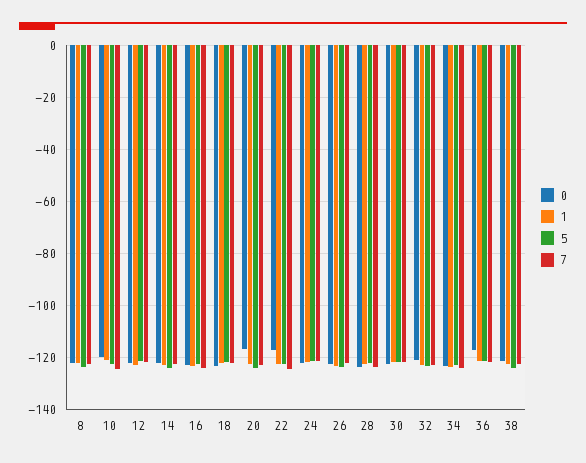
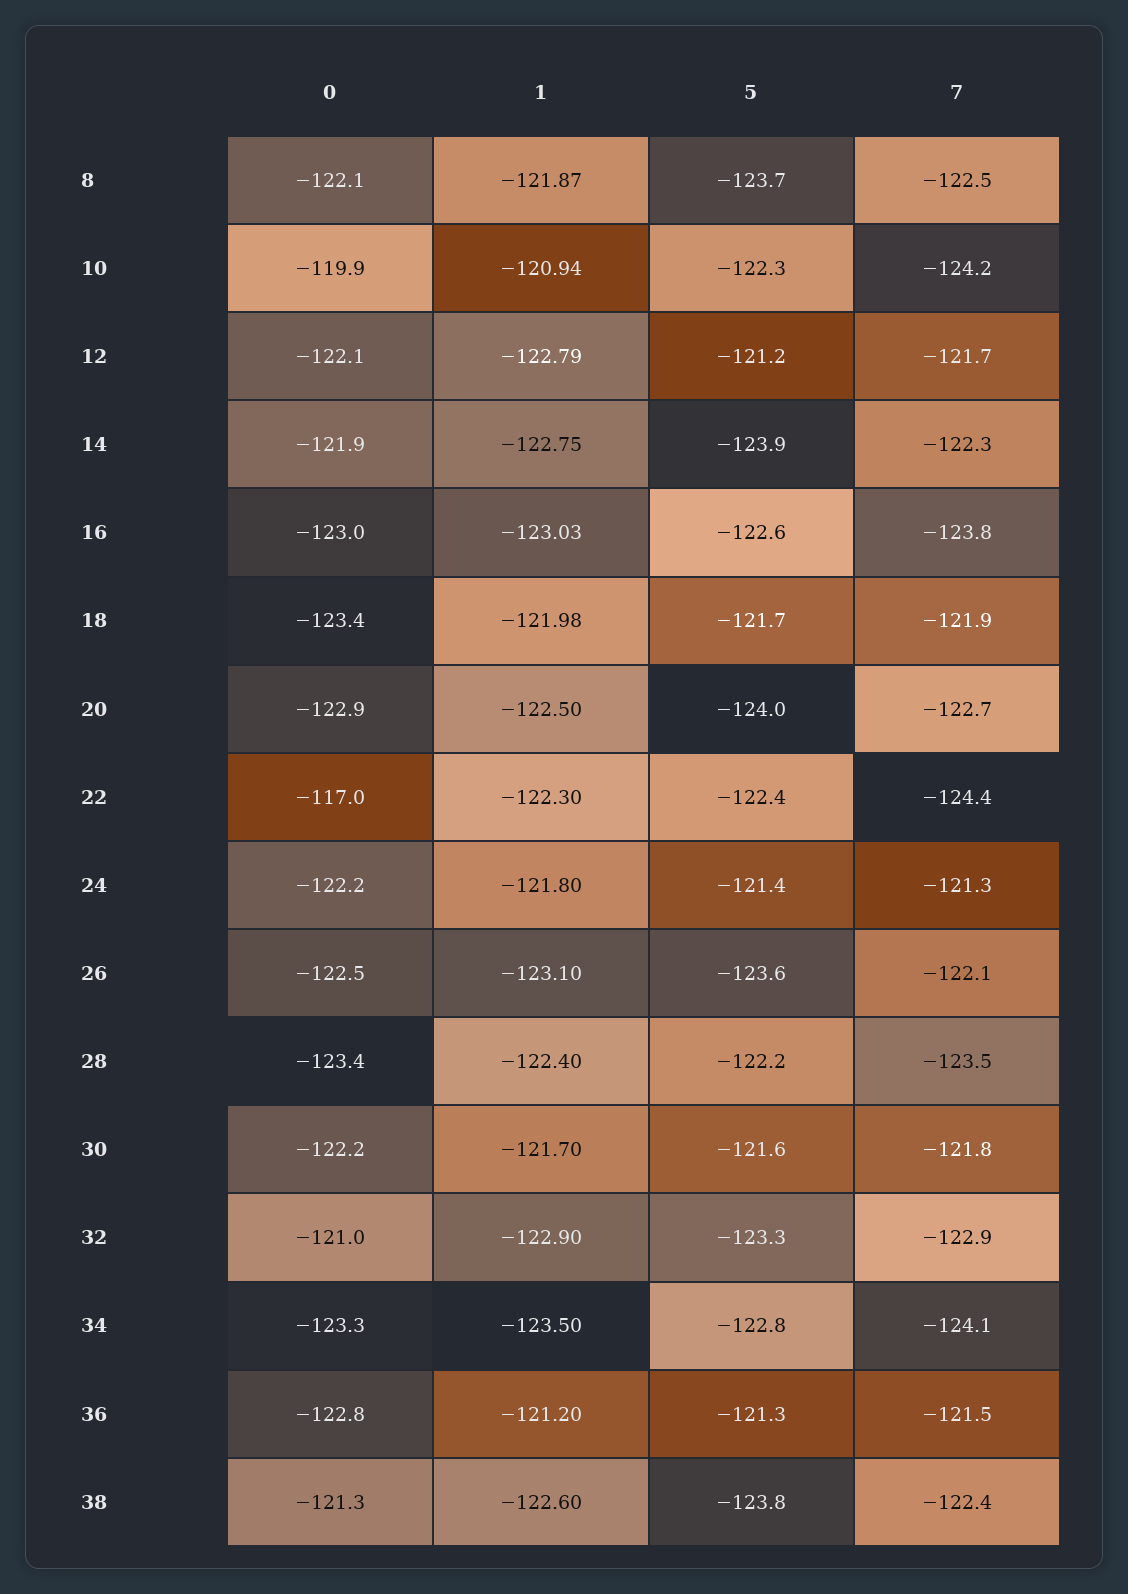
0, 20: -117.5 -> -122.9
0, 36: -117.5 -> -122.8

